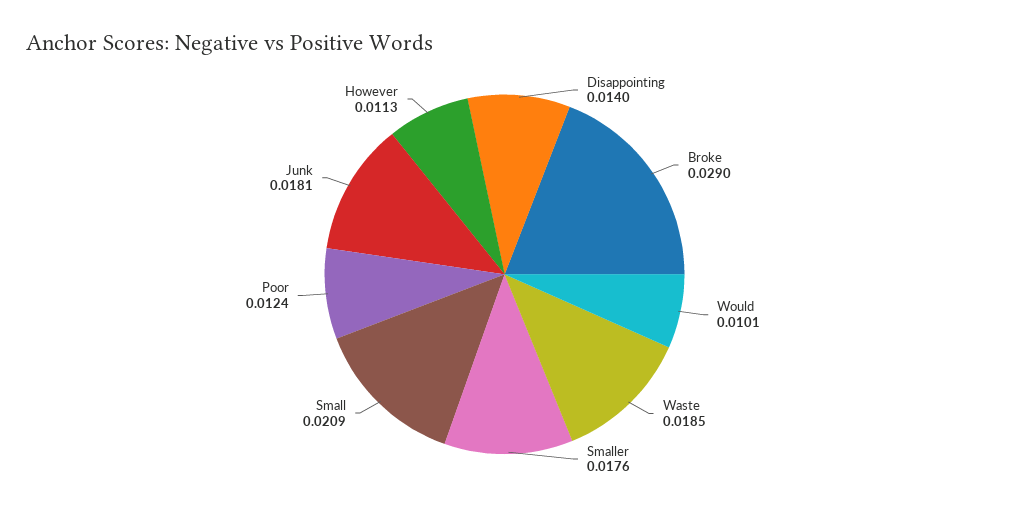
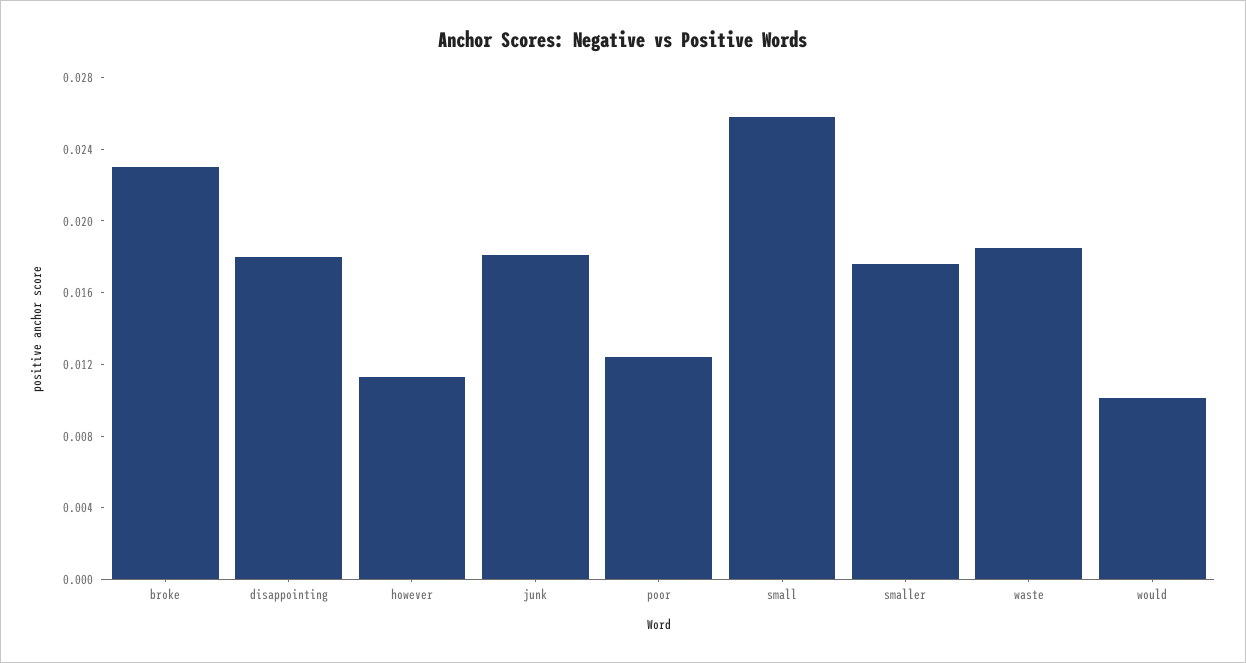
Disappointing: 0.014 -> 0.018
Broke: 0.029 -> 0.023
Small: 0.0209 -> 0.026

